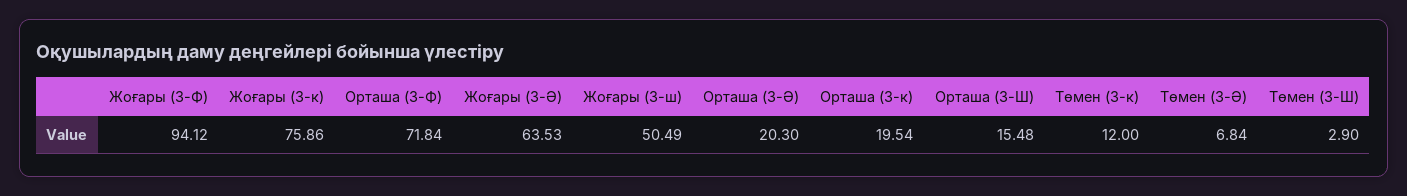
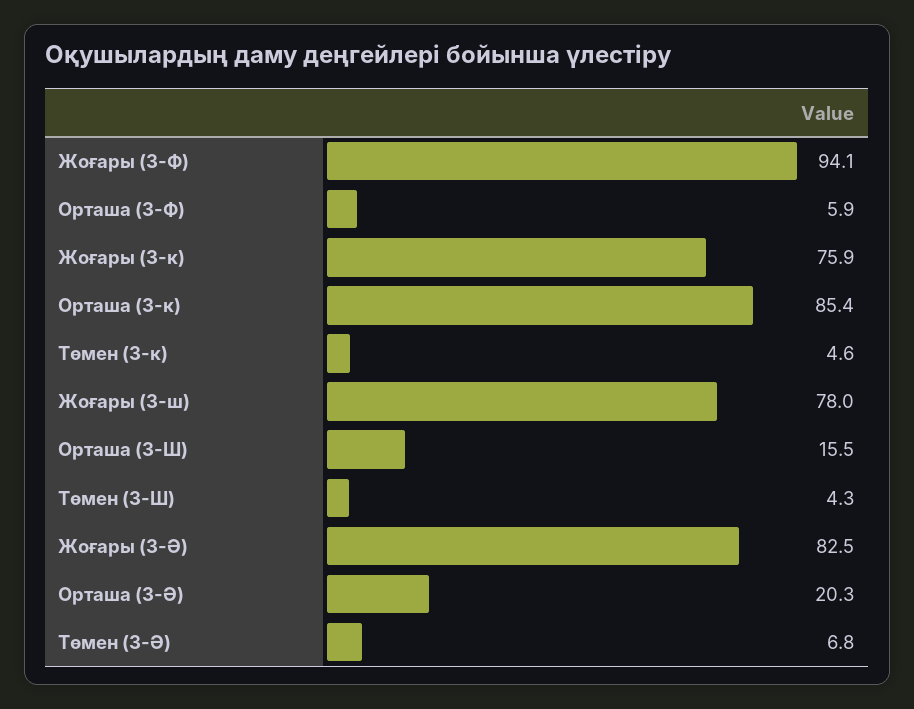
Орташа (3-Ф): 71.84 -> 5.9
Жоғары (3-Ә): 63.53 -> 82.5
Жоғары (3-ш): 50.49 -> 78
Орташа (3-к): 19.54 -> 85.4
Төмен (3-к): 12 -> 4.6
Төмен (3-Ш): 2.9 -> 4.3

